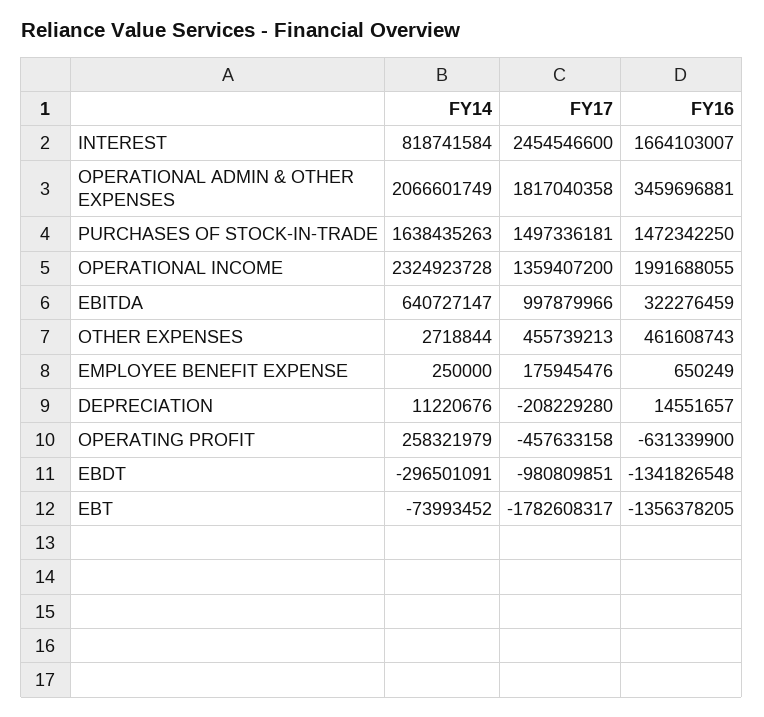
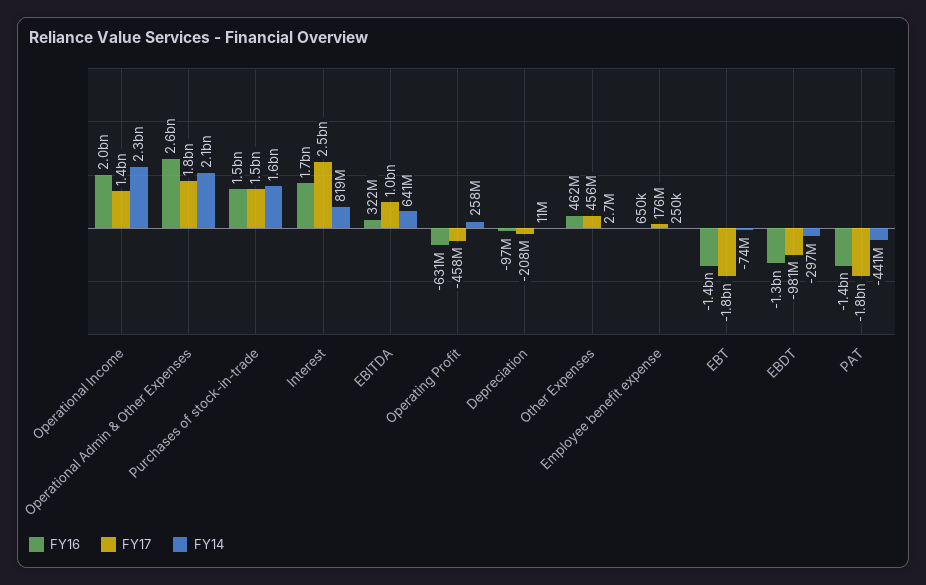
FY16, OPERATIONAL ADMIN & OTHER EXPENSES: 3459696881 -> 2600000000
FY16, DEPRECIATION: 14551657 -> -97000000
FY16, PAT: none -> -1400000000
FY17, PAT: none -> -1800000000
FY14, PAT: none -> -441000000

